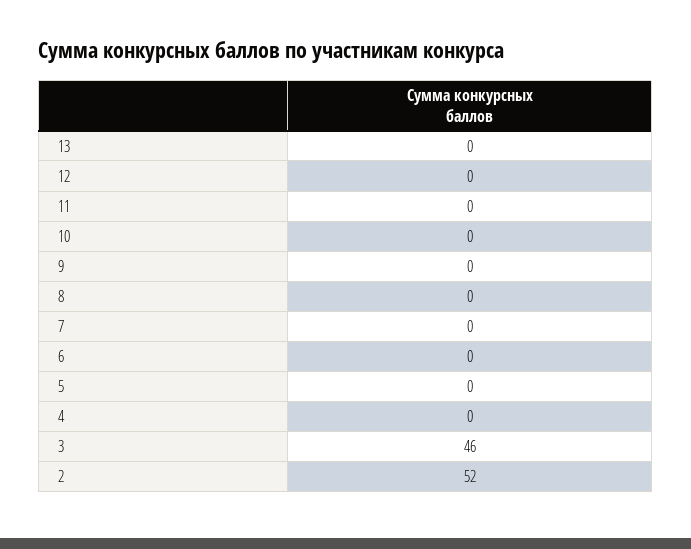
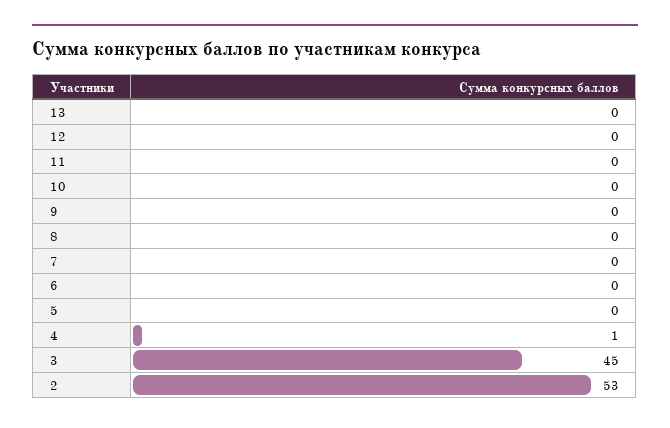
4: 0 -> 1
3: 46 -> 45
2: 52 -> 53

